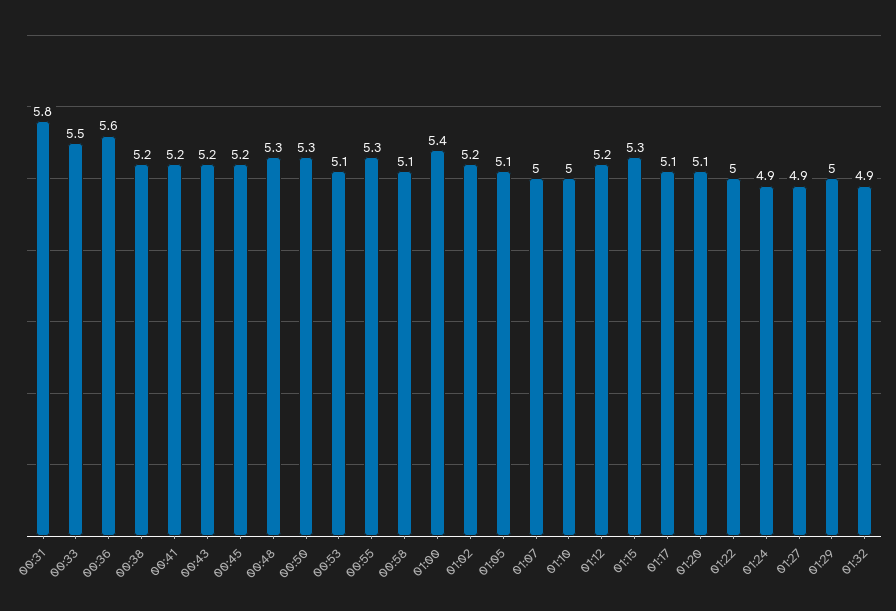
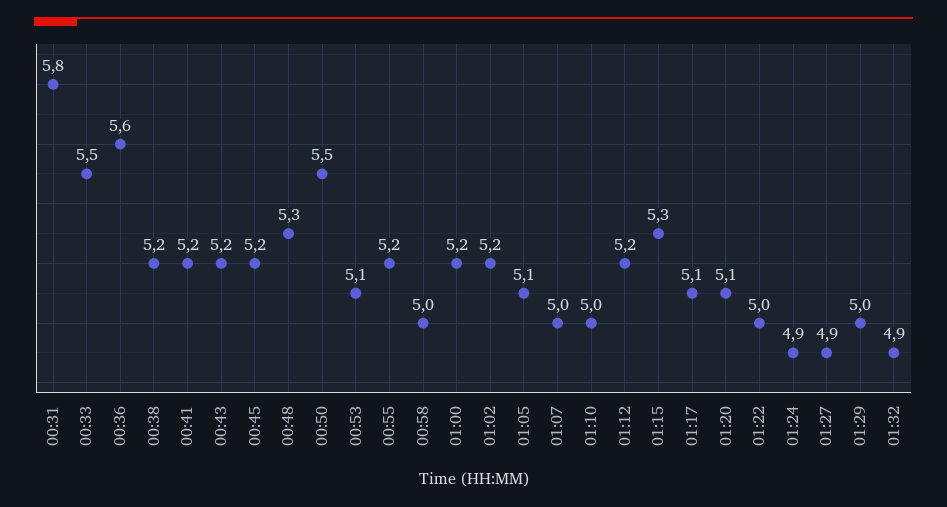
00:50: 5.3 -> 5.5
00:55: 5.3 -> 5.2
00:58: 5.1 -> 5
01:00: 5.4 -> 5.2

